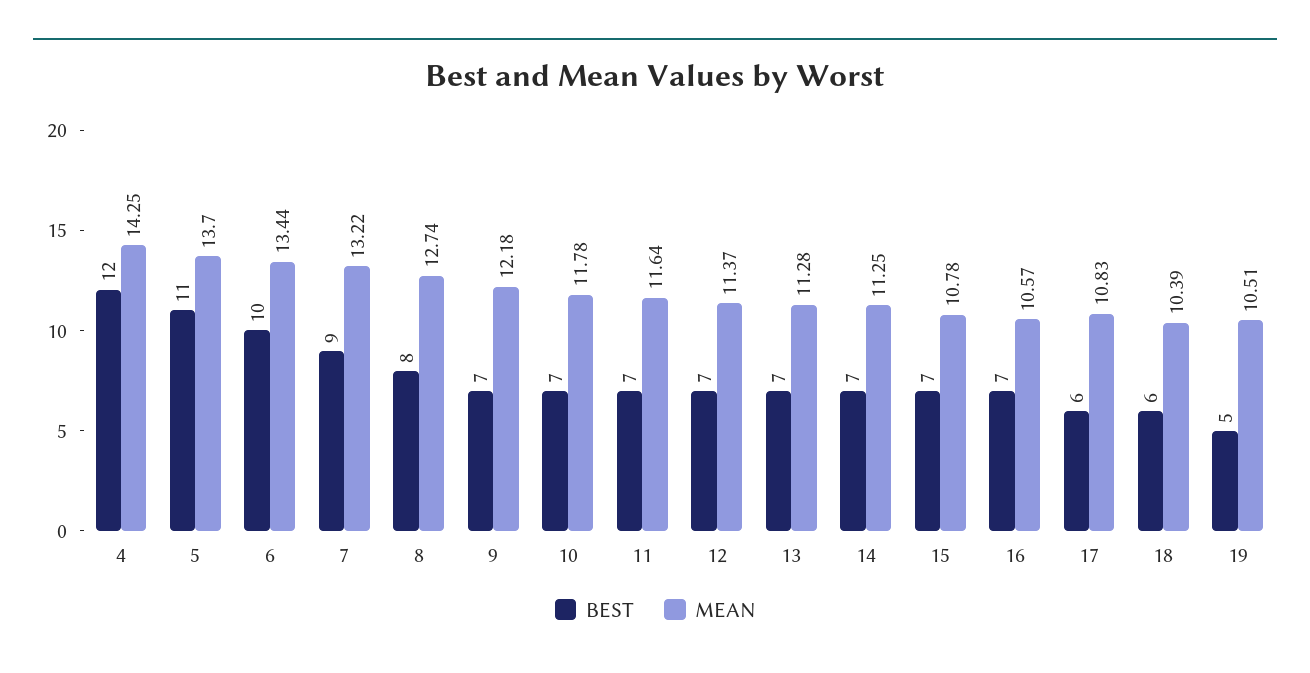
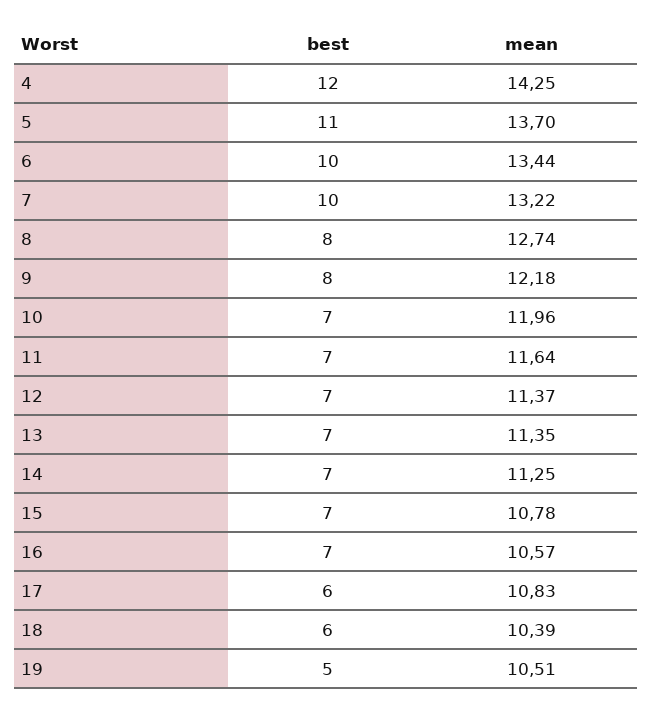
BEST, 7: 9 -> 10
BEST, 9: 7 -> 8
MEAN, 10: 11.78 -> 11.96
MEAN, 13: 11.28 -> 11.35

